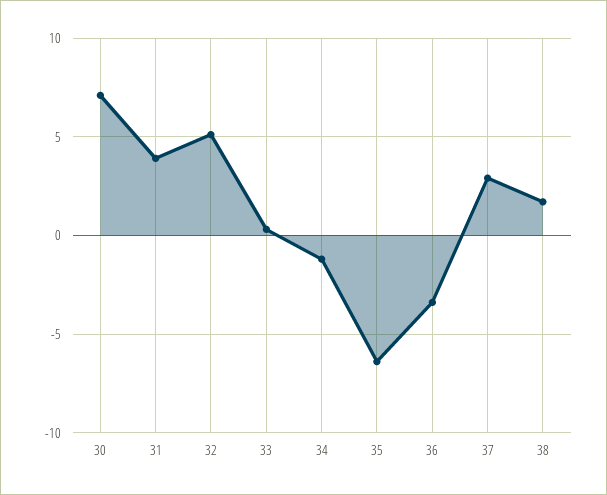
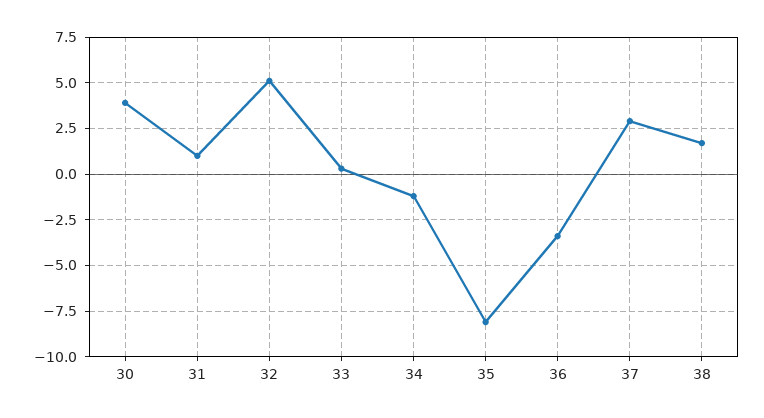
30: 7 -> 4
31: 4 -> 1
35: -6.5 -> -8

